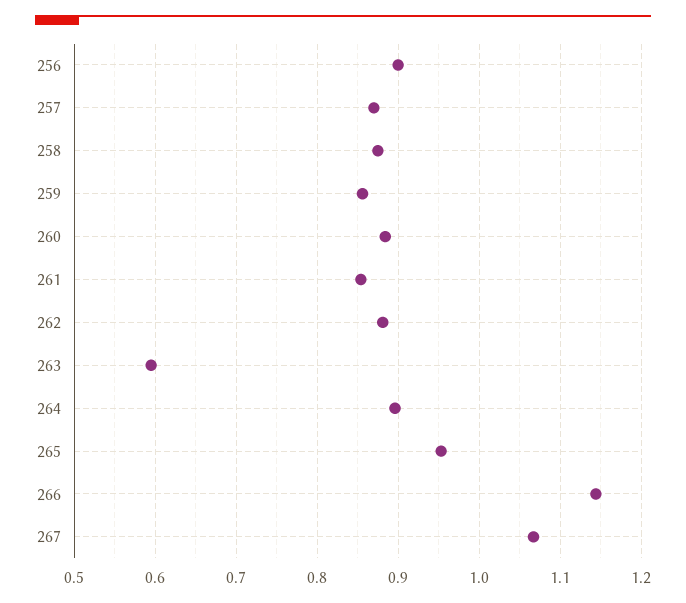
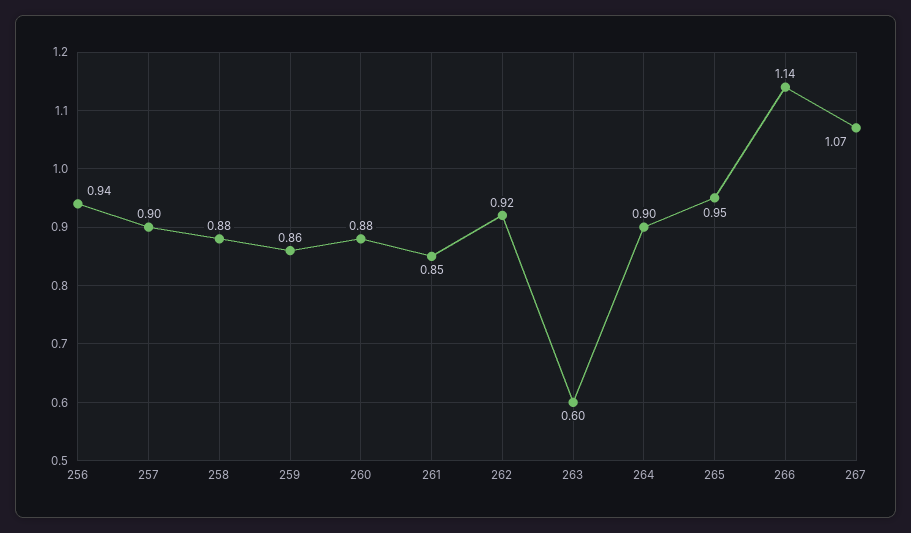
256: 0.9 -> 0.94
257: 0.87 -> 0.9
262: 0.88 -> 0.92

